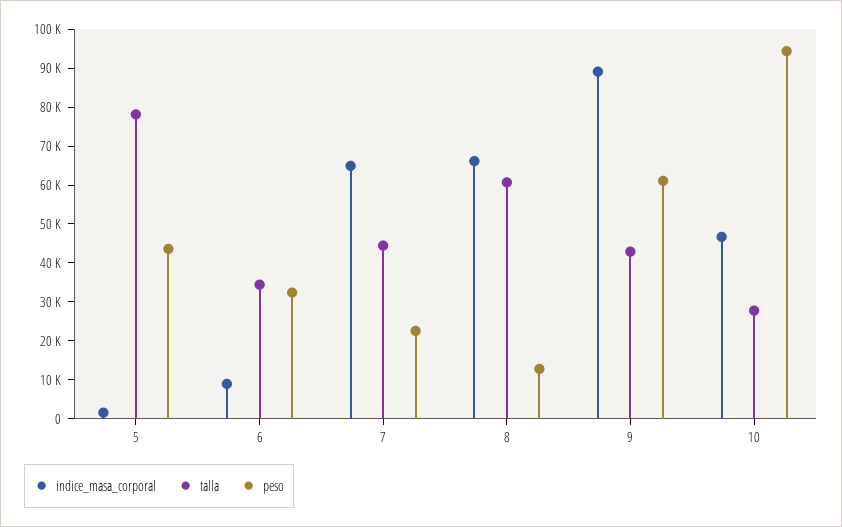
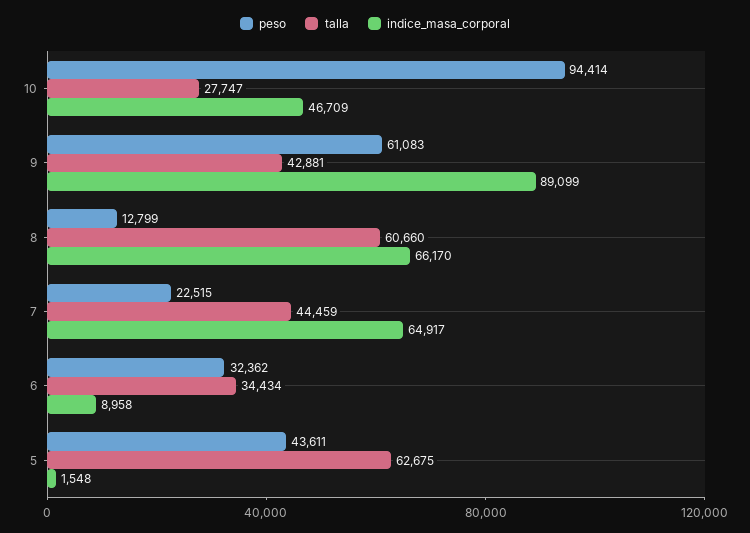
talla, 5: 77500 -> 62675

